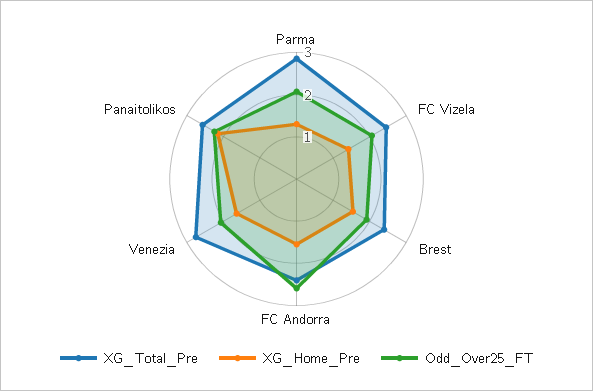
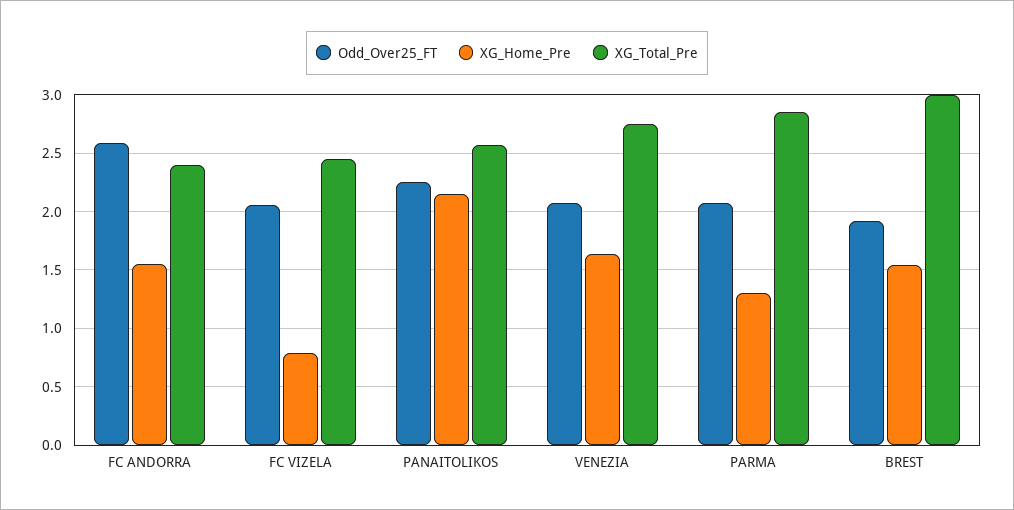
XG_Home_Pre, FC Vizela: 1.4 -> 0.8
XG_Total_Pre, Brest: 2.4 -> 3

